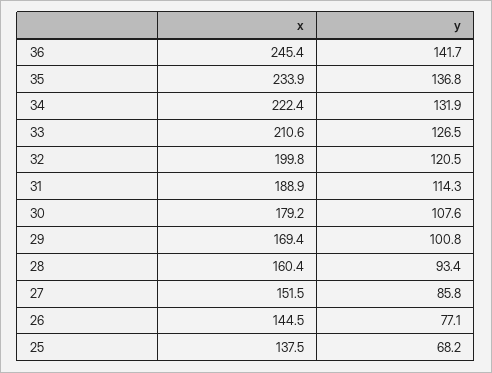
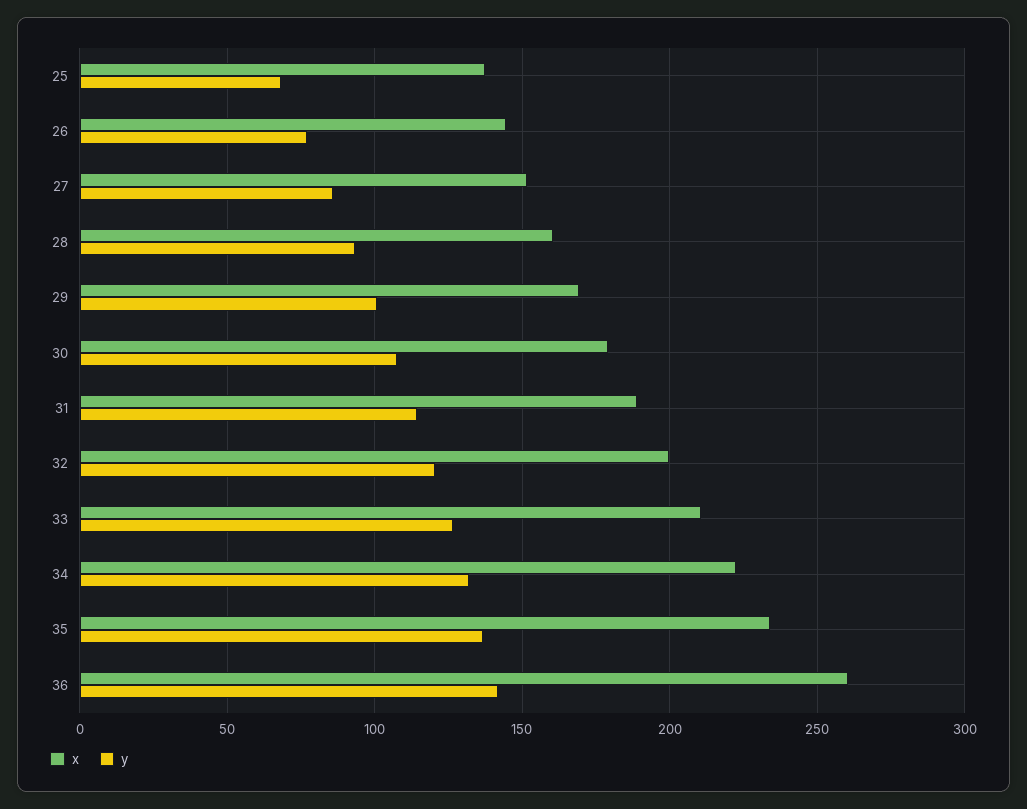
x, 36: 245.4 -> 260

